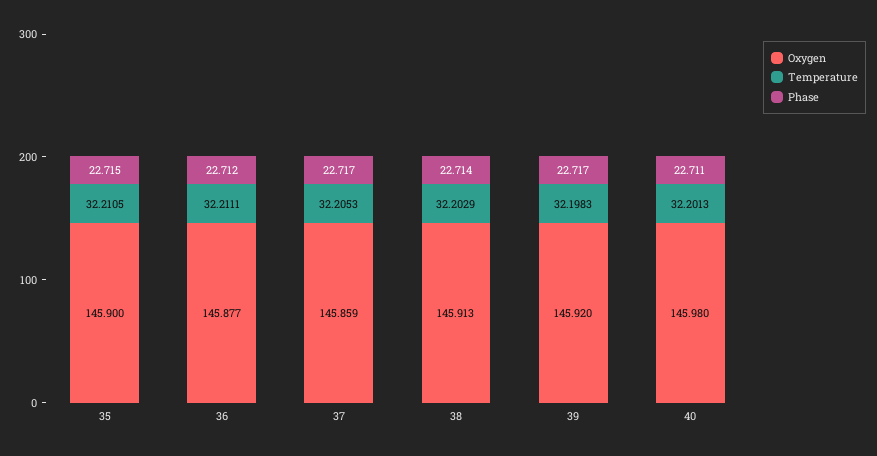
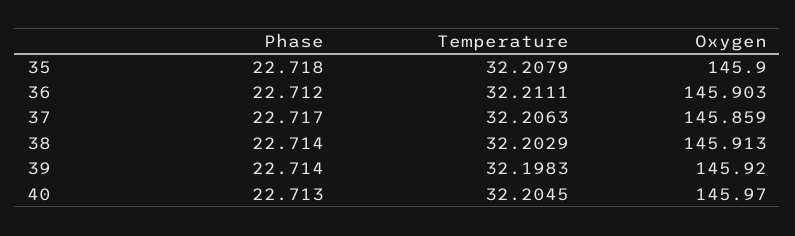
Temperature, 35: 32.2105 -> 32.2079
Phase, 35: 22.715 -> 22.718
Oxygen, 36: 145.877 -> 145.903
Temperature, 37: 32.2053 -> 32.2063
Phase, 39: 22.717 -> 22.714
Oxygen, 40: 145.98 -> 145.97
Temperature, 40: 32.2013 -> 32.2045
Phase, 40: 22.711 -> 22.713

